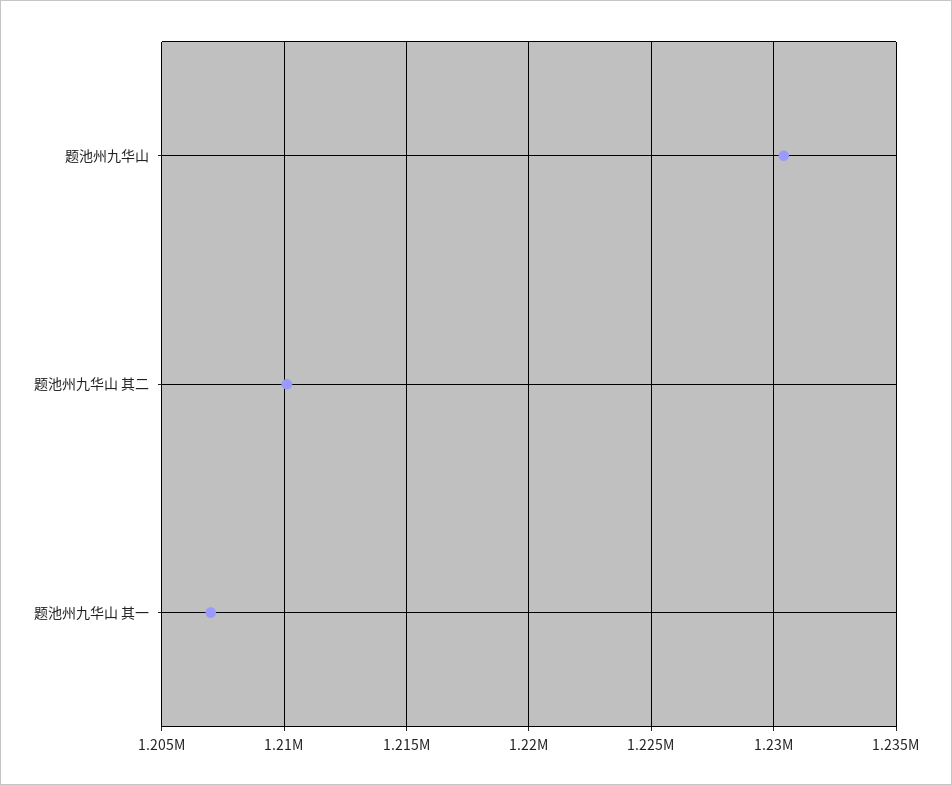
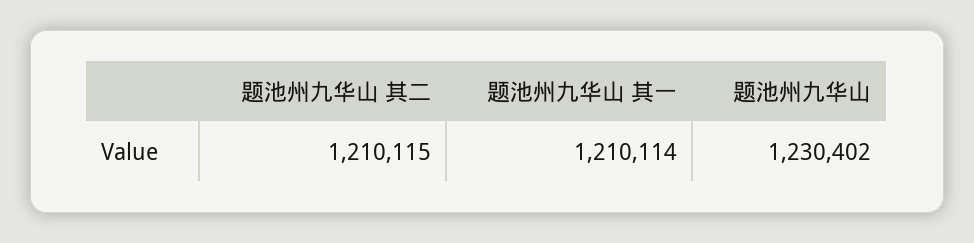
题池州九华山 其一: 1207000 -> 1210114

